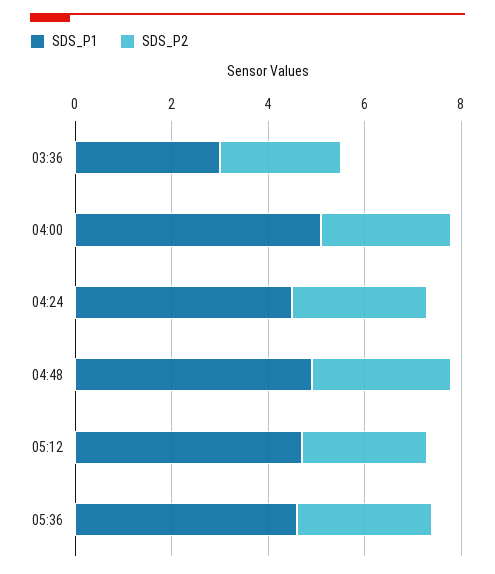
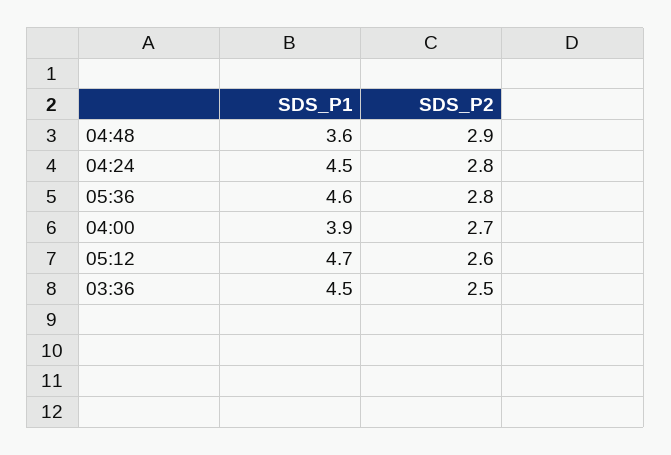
SDS_P1, 03:36: 3 -> 4.5
SDS_P1, 04:00: 5 -> 3.9
SDS_P1, 04:48: 5 -> 3.6

